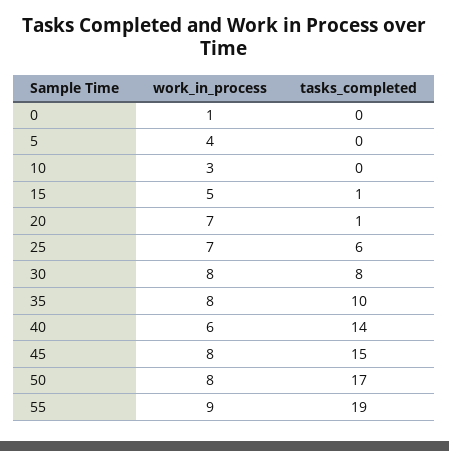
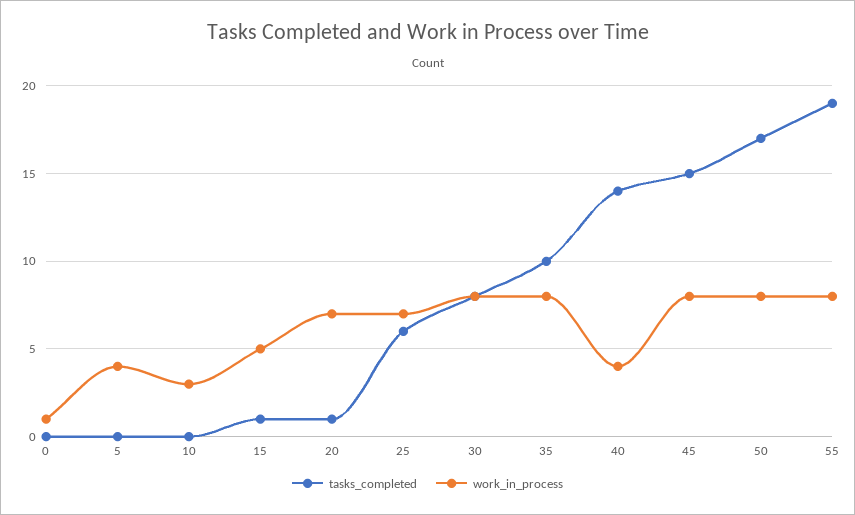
work_in_process, 40: 6 -> 4
work_in_process, 55: 9 -> 8

